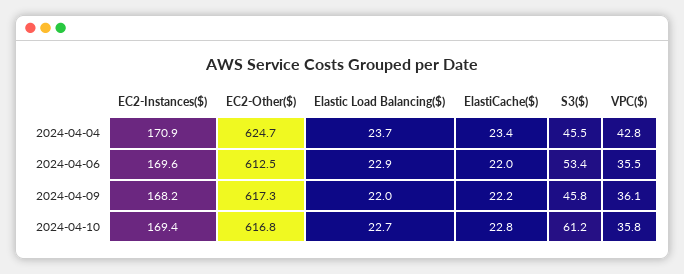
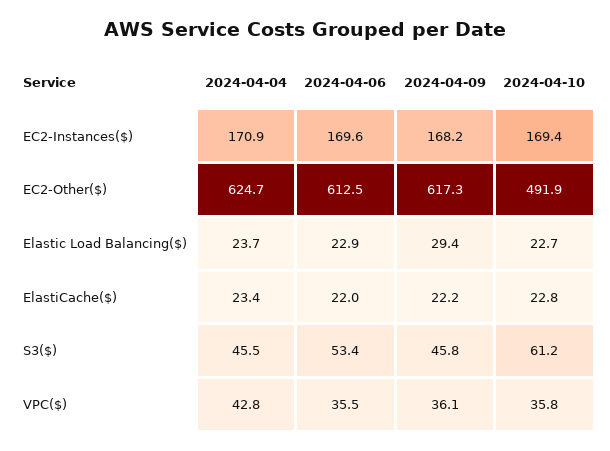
Elastic Load Balancing($), 2024-04-09: 22 -> 29.4
EC2-Other($), 2024-04-10: 616.8 -> 491.9

